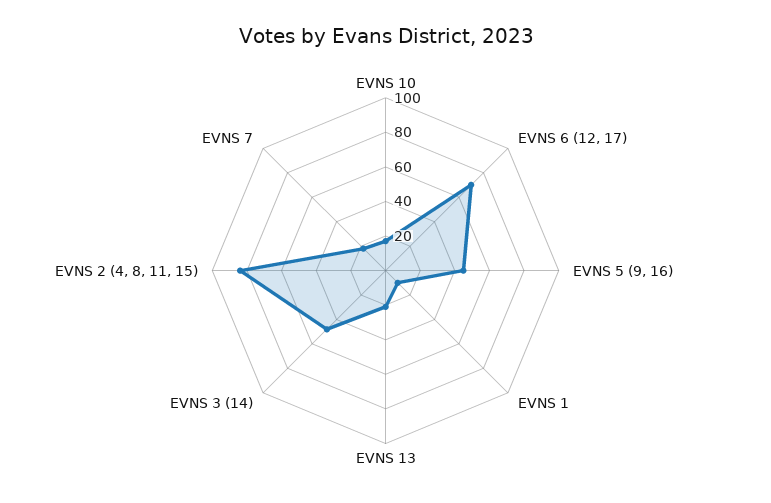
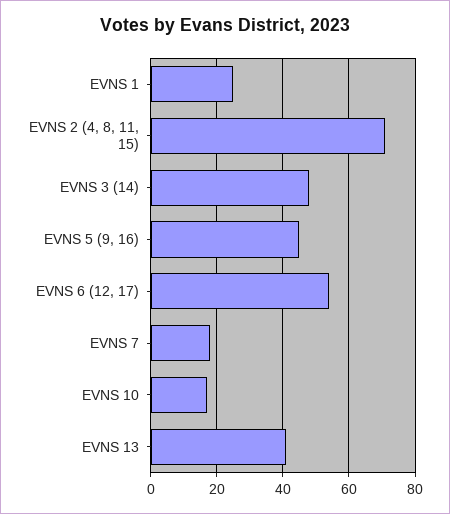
EVNS 6 (12, 17): 70 -> 55
EVNS 1: 10 -> 25
EVNS 13: 20 -> 40
EVNS 2 (4, 8, 11, 15): 85 -> 70

